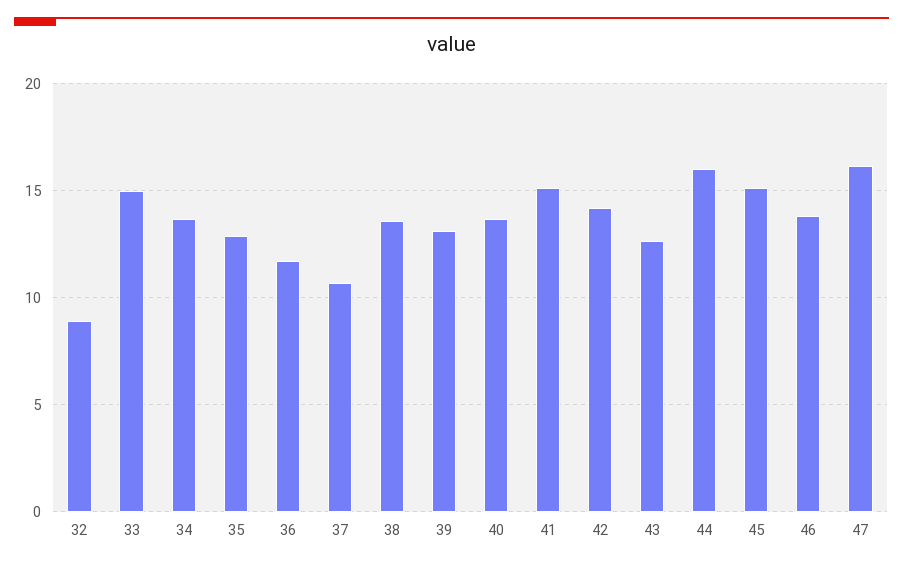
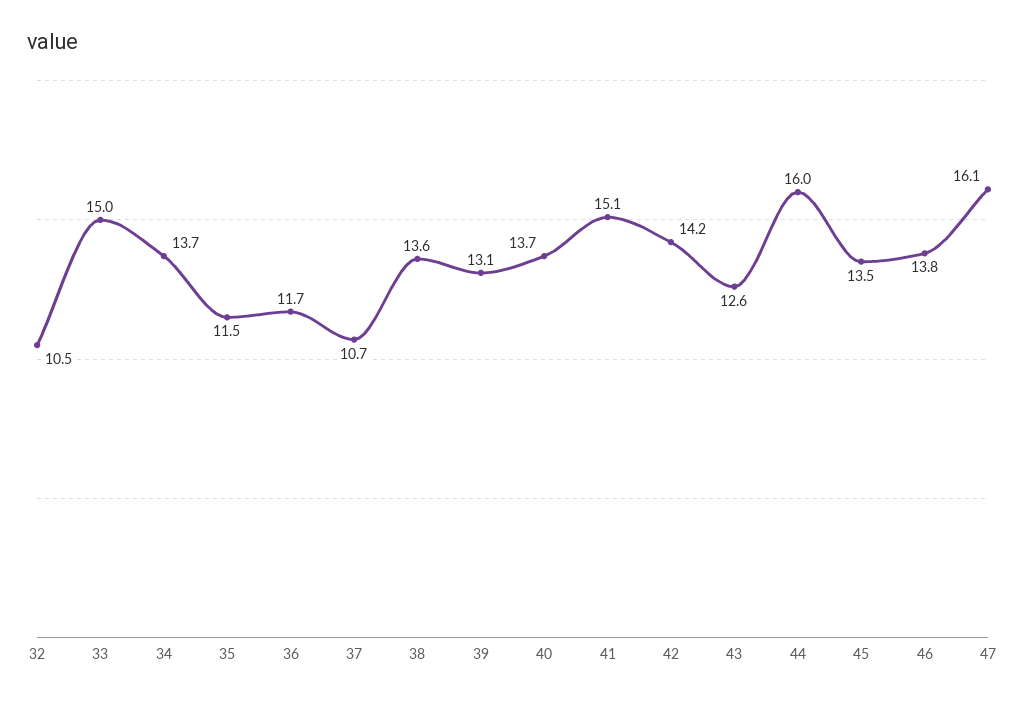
32: 9 -> 10.5
35: 13 -> 11.5
45: 15 -> 13.5

